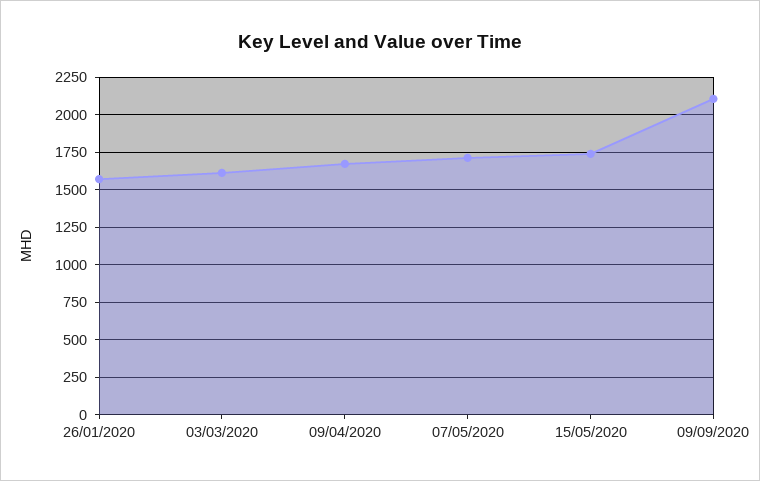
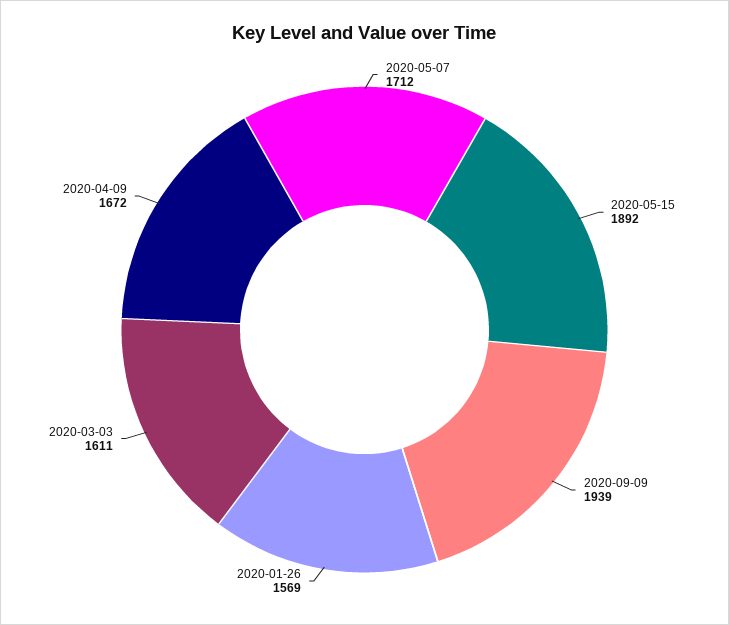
15/05/2020: 1750 -> 1892
09/09/2020: 2100 -> 1939

